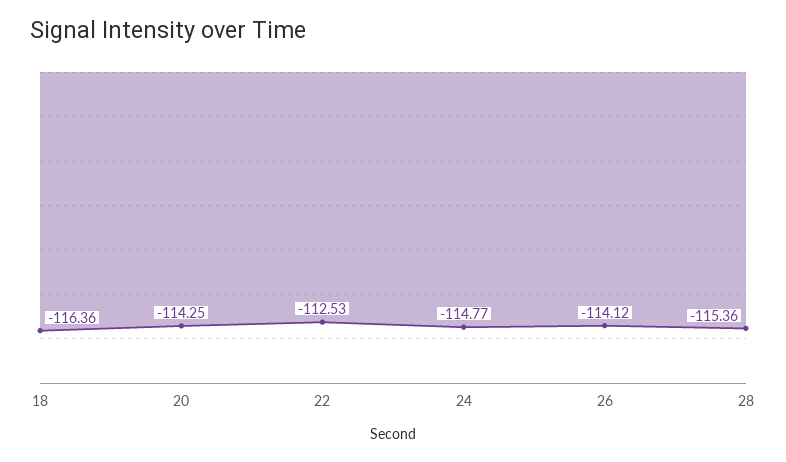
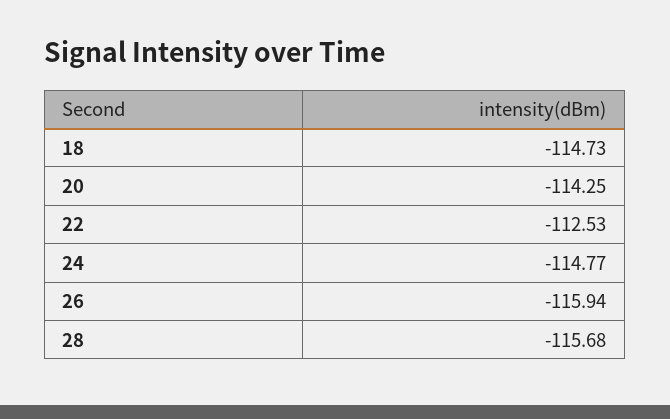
18: -116.36 -> -114.73
26: -114.12 -> -115.94
28: -115.36 -> -115.68

